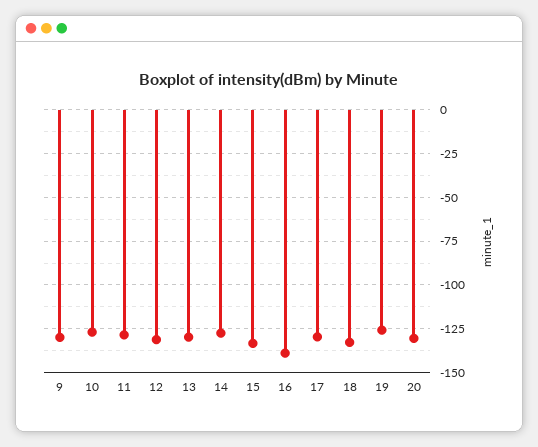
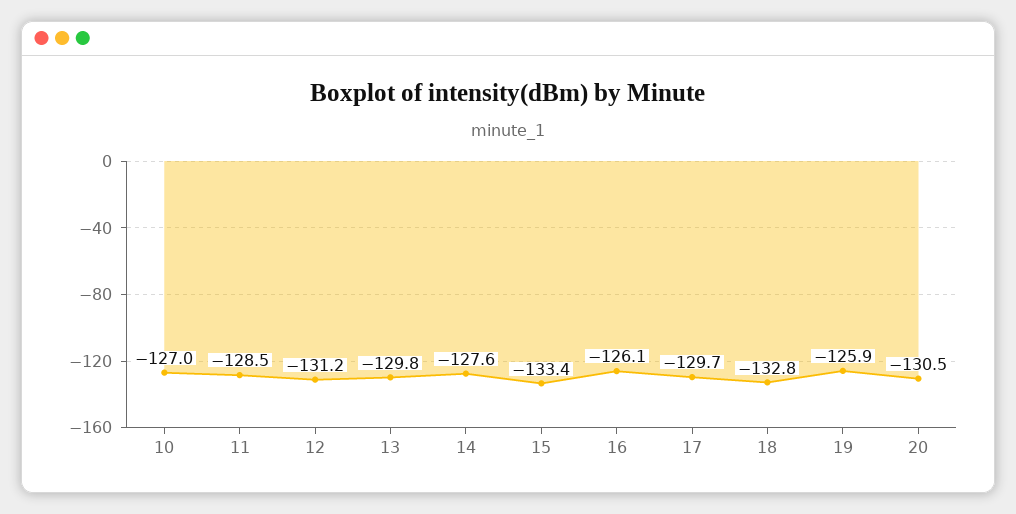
9: -130 -> none
16: -140 -> -126.1

